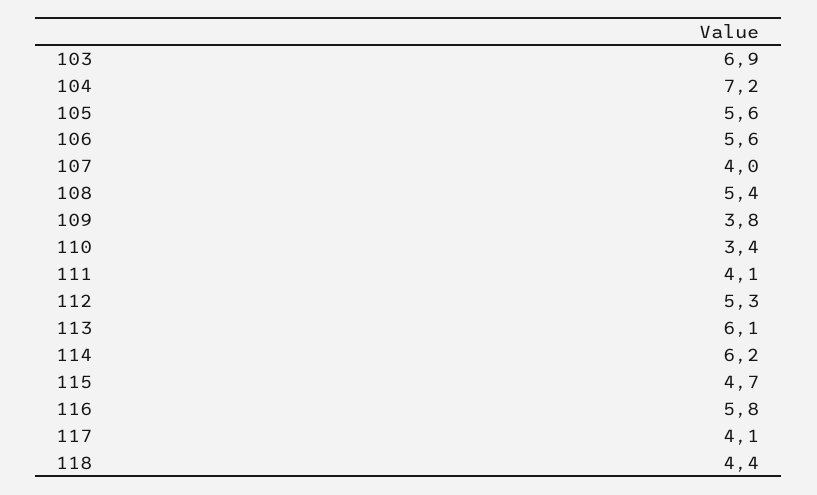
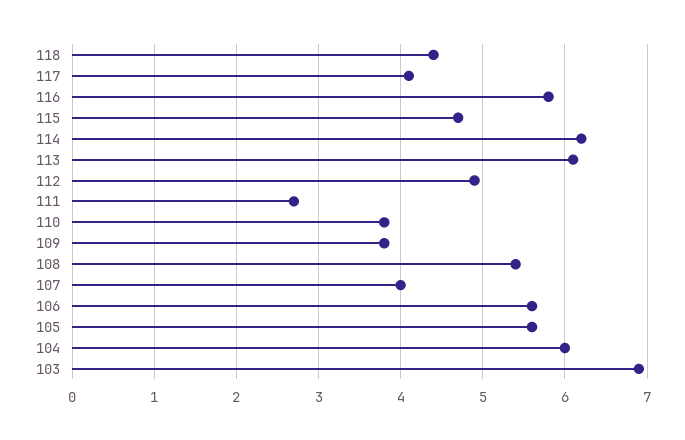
104: 7.2 -> 6
110: 3.4 -> 3.8
111: 4.1 -> 2.7
112: 5.3 -> 4.9

